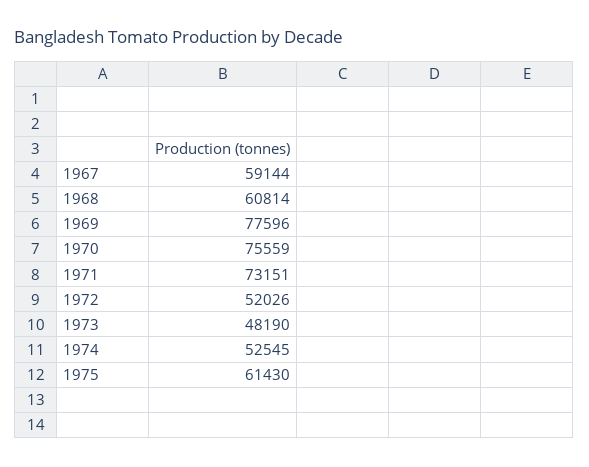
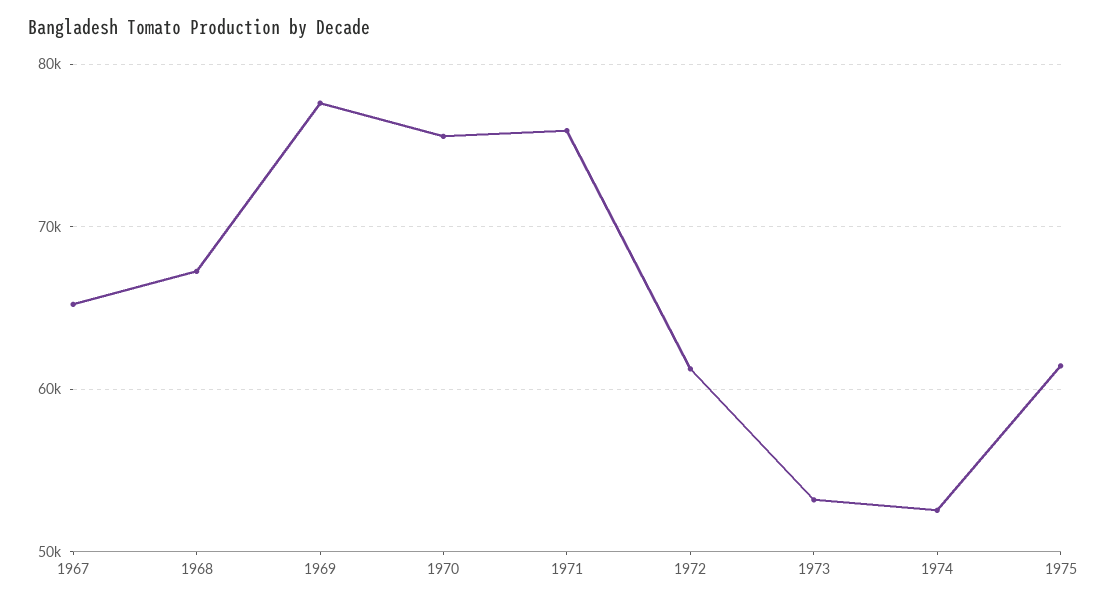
1967: 59144 -> 65000
1968: 60814 -> 67000
1971: 73151 -> 76000
1972: 52026 -> 61000
1973: 48190 -> 53000

